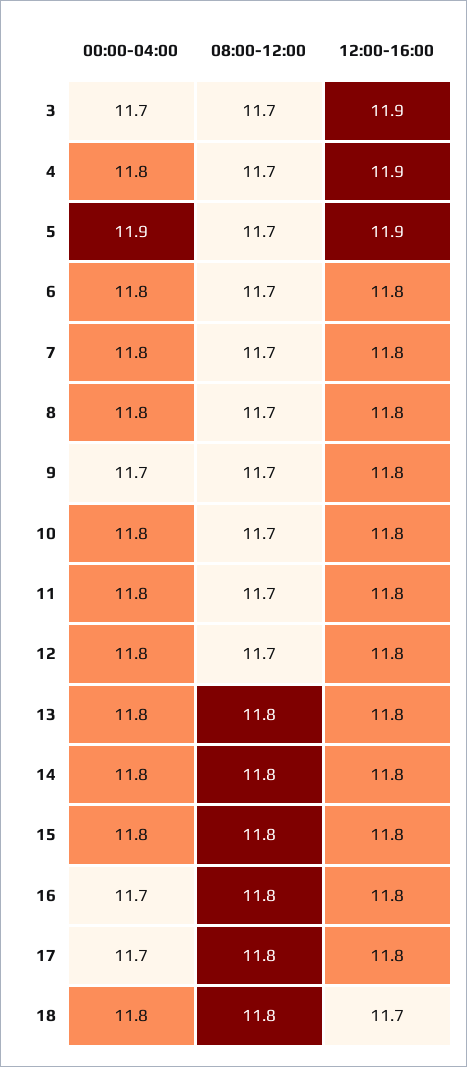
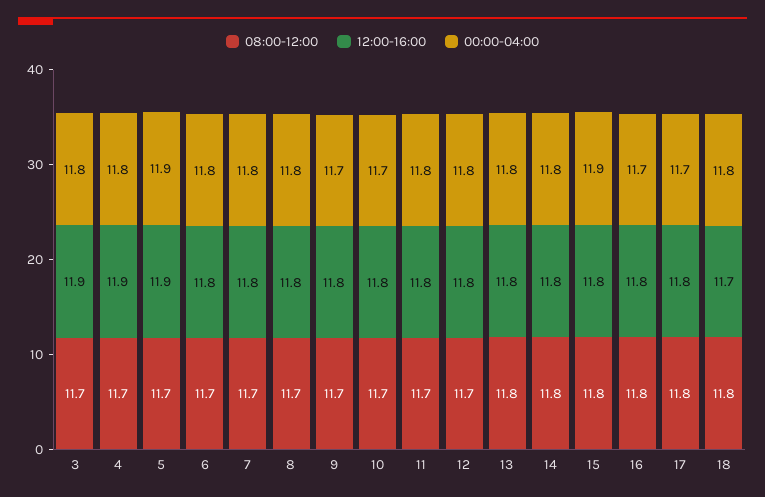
00:00-04:00, 3: 11.7 -> 11.8
00:00-04:00, 10: 11.8 -> 11.7
00:00-04:00, 15: 11.8 -> 11.9

